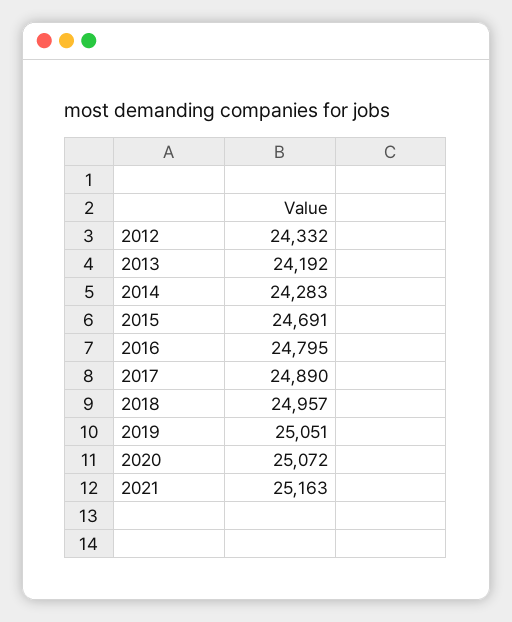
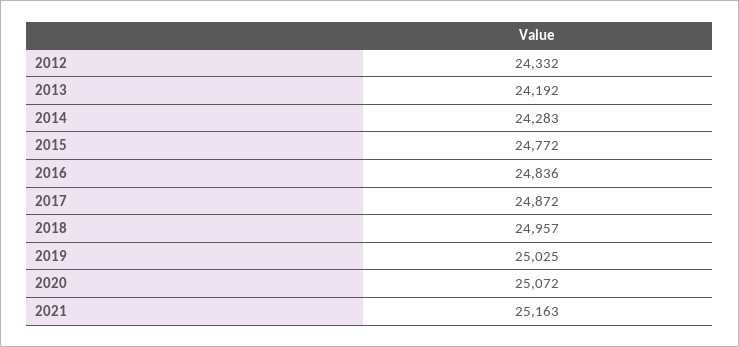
2015: 24691 -> 24772
2016: 24795 -> 24836
2017: 24890 -> 24872
2019: 25051 -> 25025

